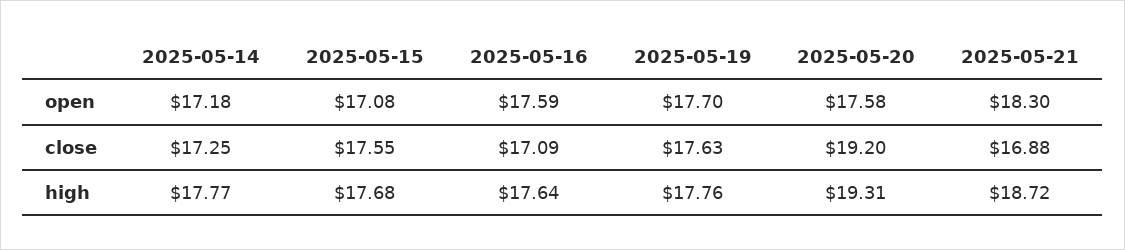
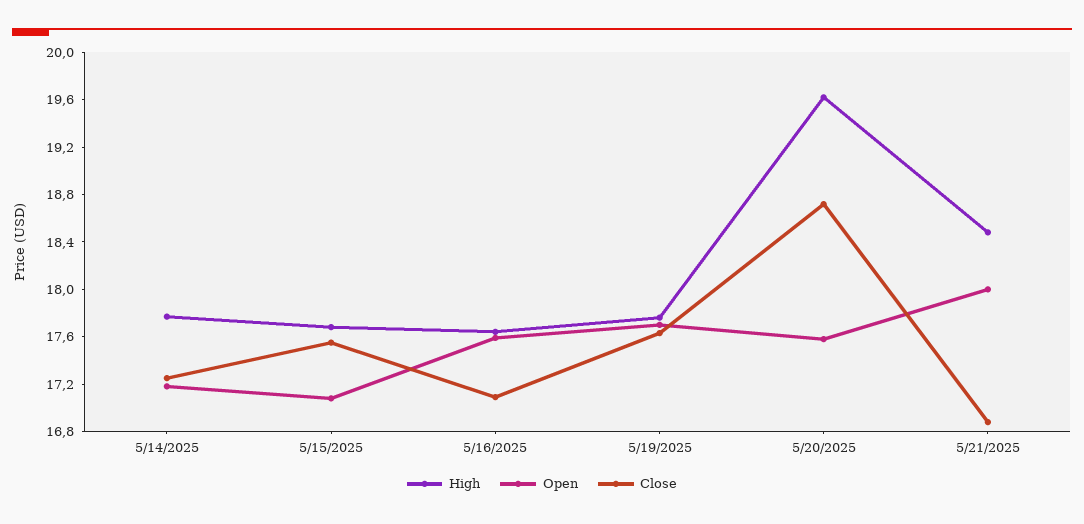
open, 2025-05-21: 18.3 -> 18
close, 2025-05-20: 19.2 -> 18.7
high, 2025-05-20: 19.31 -> 19.6
high, 2025-05-21: 18.72 -> 18.5

